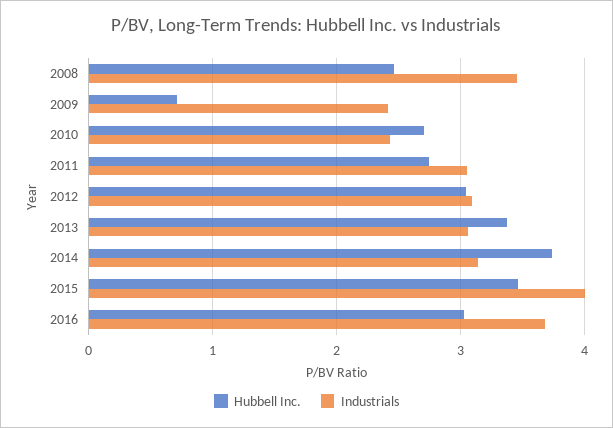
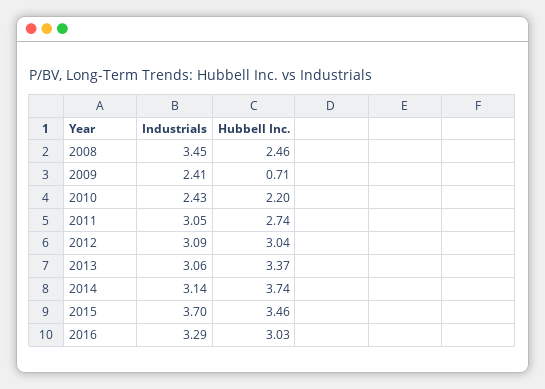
Hubbell Inc., 2010: 2.7 -> 2.2
Industrials, 2015: 4 -> 3.7
Industrials, 2016: 3.7 -> 3.29

